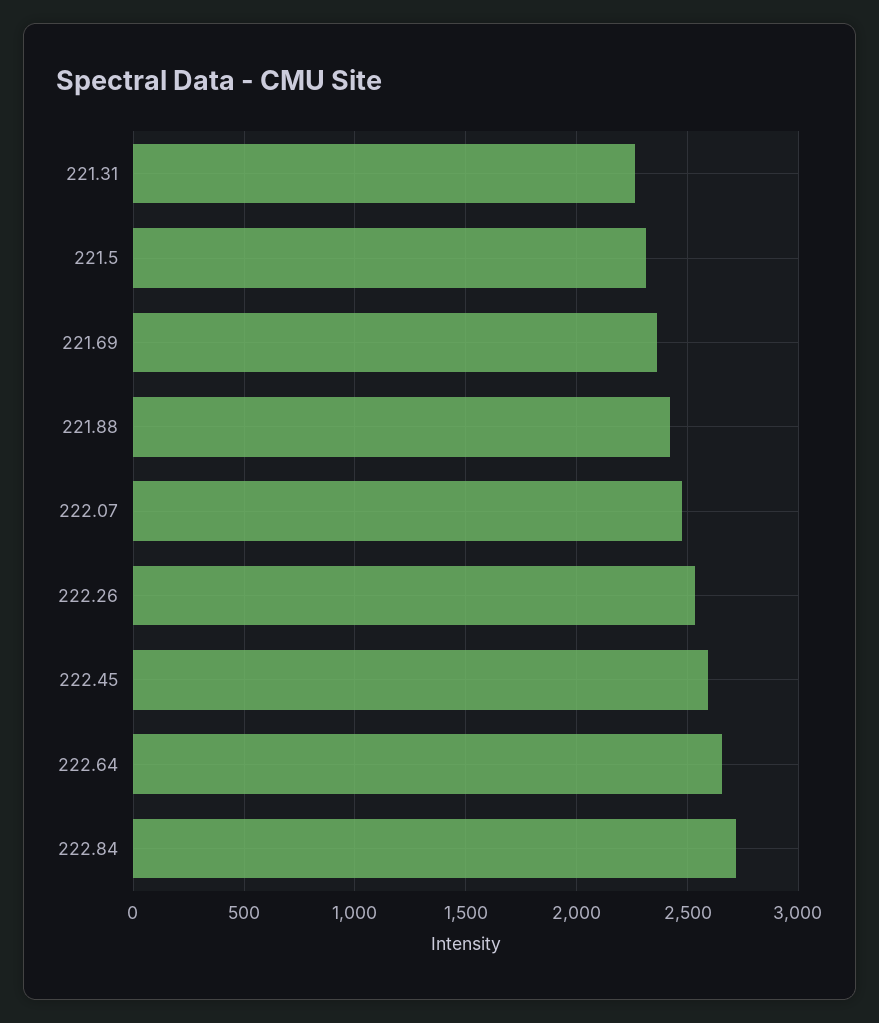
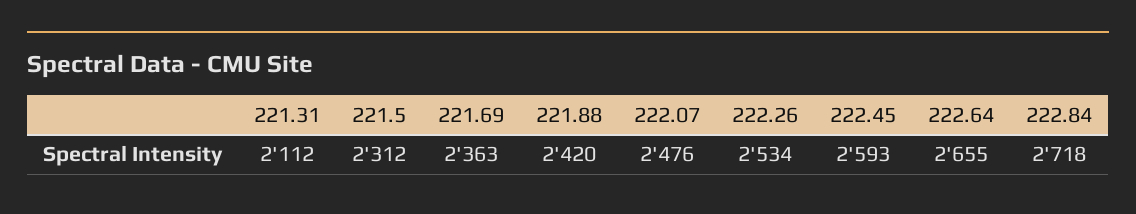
221.31: 2250 -> 2112

